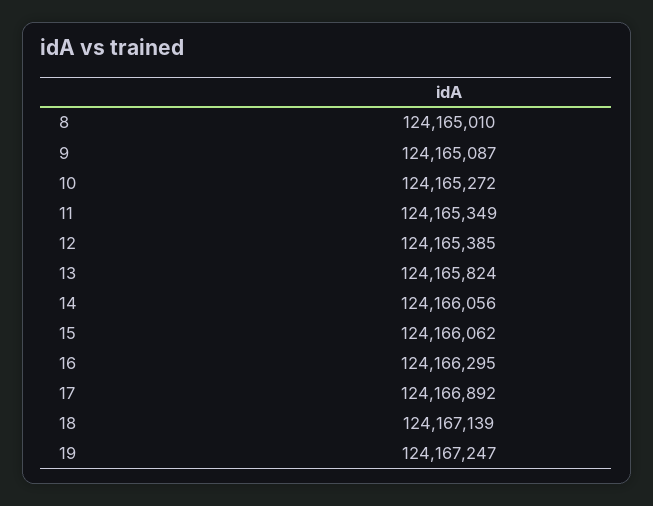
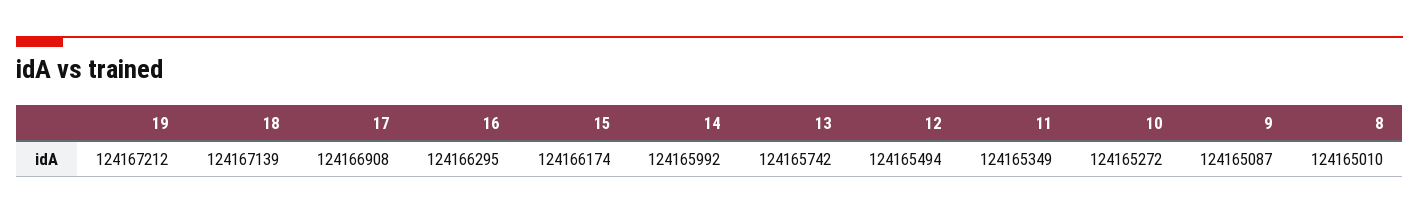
12: 124165385 -> 124165494
13: 124165824 -> 124165742
14: 124166056 -> 124165992
15: 124166062 -> 124166174
17: 124166892 -> 124166908
19: 124167247 -> 124167212

